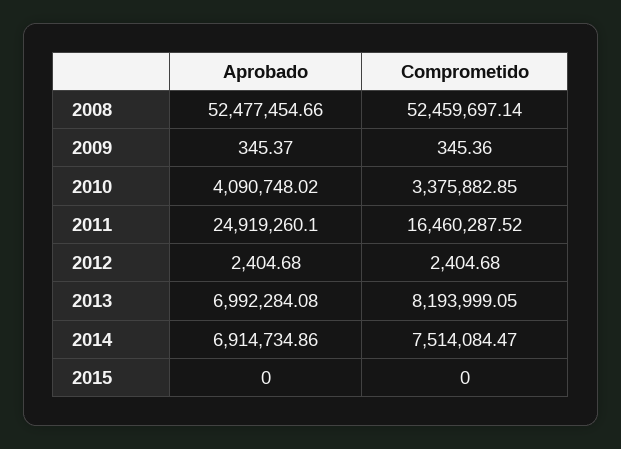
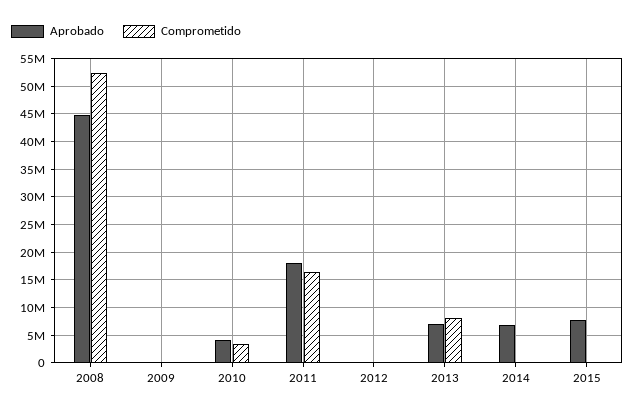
Aprobado, 2008: 52477454.66 -> 45000000
Aprobado, 2011: 24919260.1 -> 17500000
Comprometido, 2014: 7514084.47 -> 0
Aprobado, 2015: 0 -> 7500000

